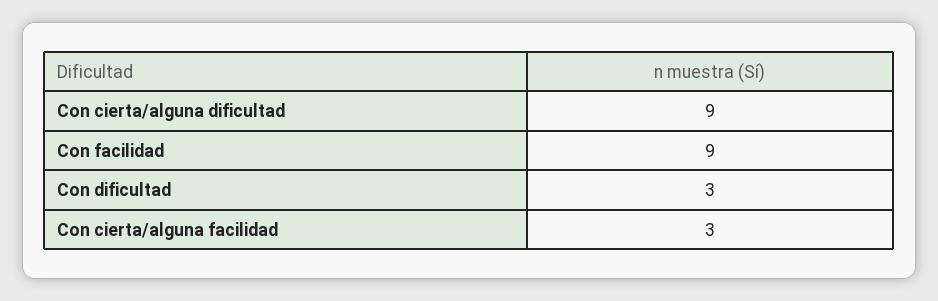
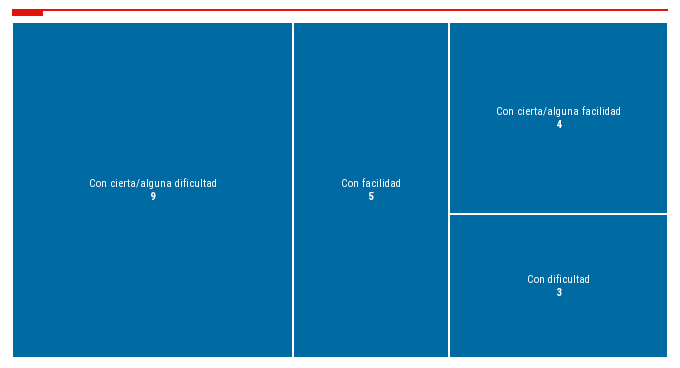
Con facilidad: 9 -> 5
Con cierta/alguna facilidad: 3 -> 4

